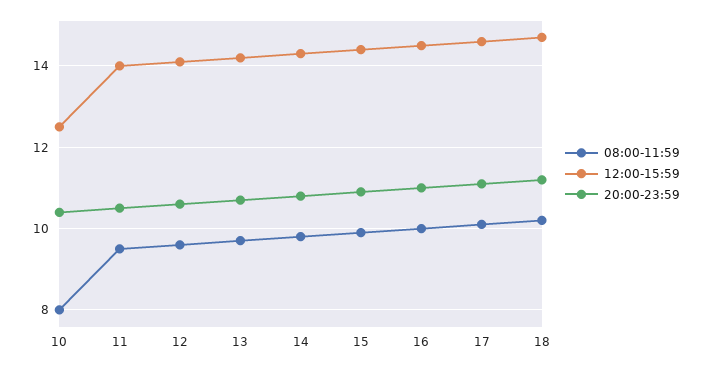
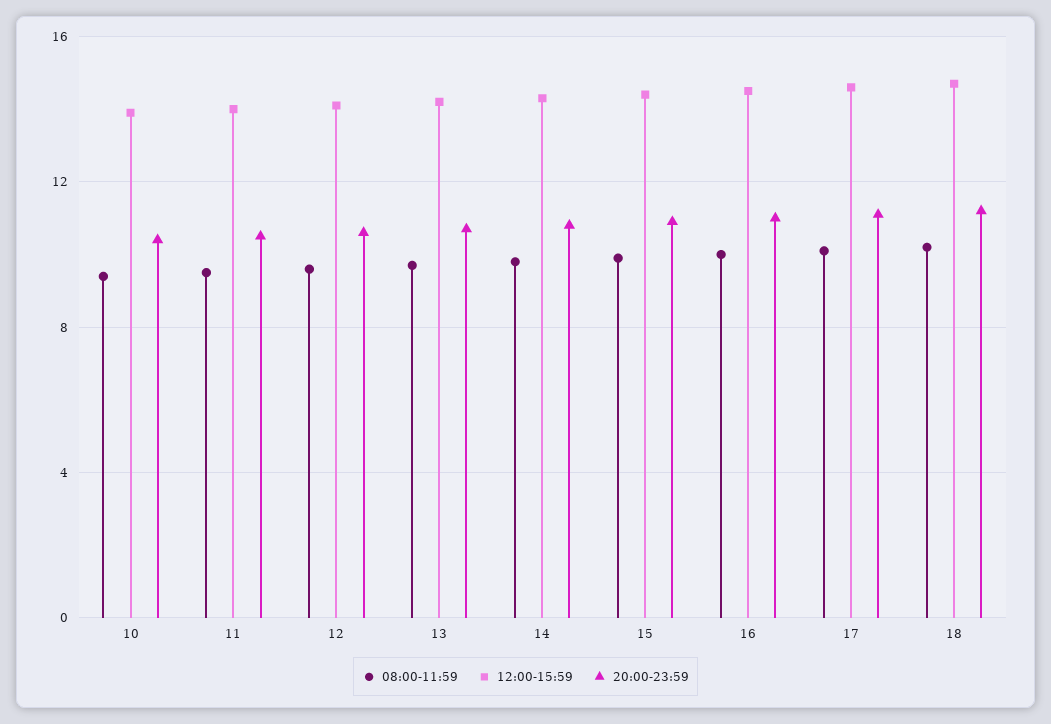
08:00-11:59, 10: 8 -> 9.5
12:00-15:59, 10: 12.5 -> 14

